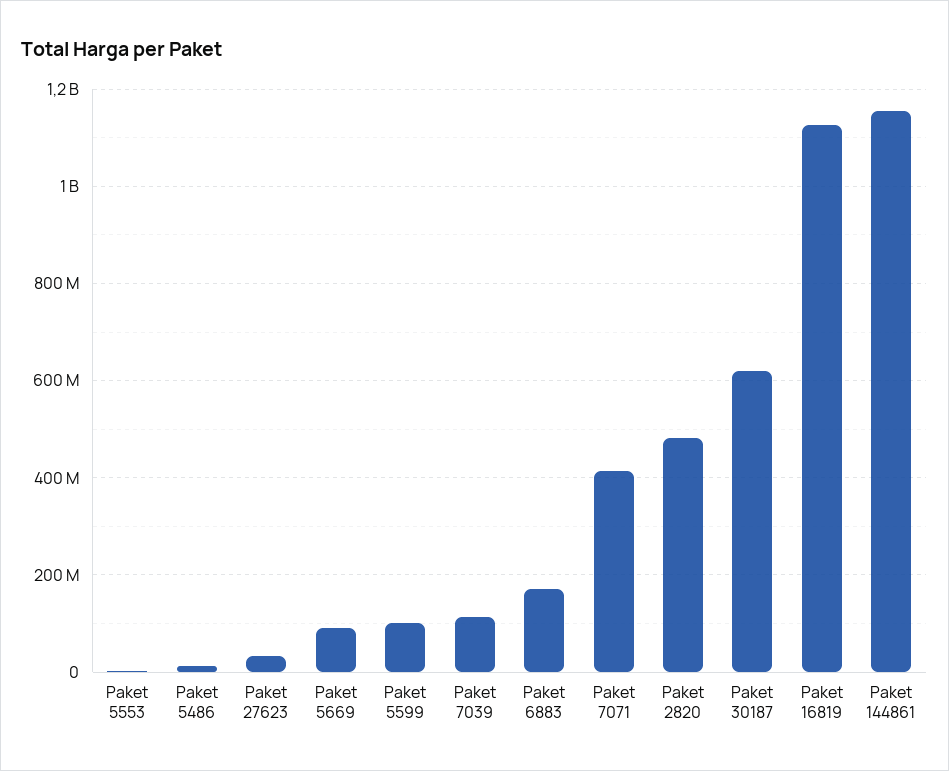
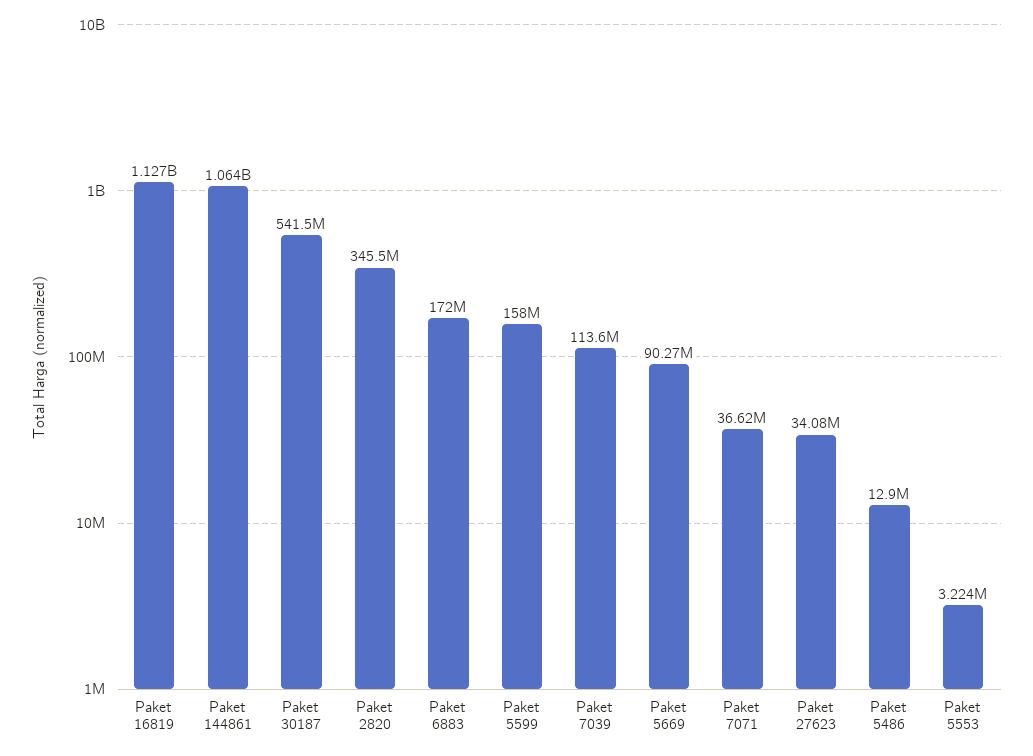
Paket 5599: 100000000 -> 158000000
Paket 7071: 420000000 -> 36620000
Paket 2820: 480000000 -> 345500000
Paket 30187: 620000000 -> 541500000
Paket 144861: 1160000000 -> 1064000000

